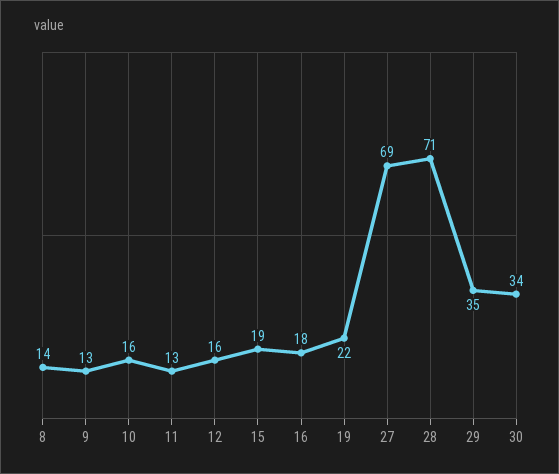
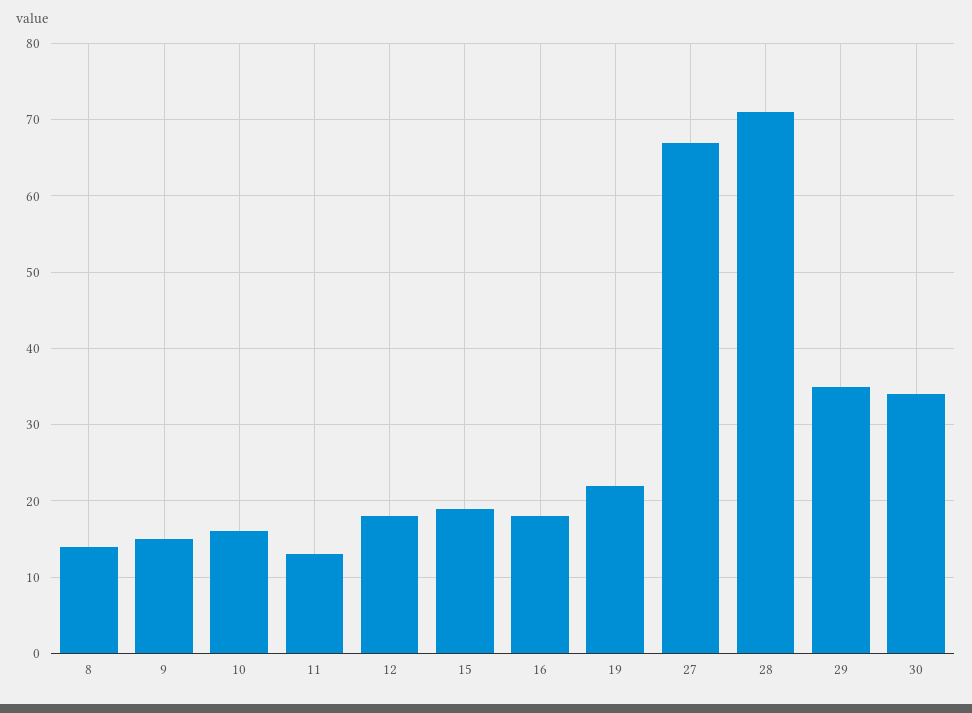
9: 13 -> 15
12: 16 -> 18
27: 69 -> 67

